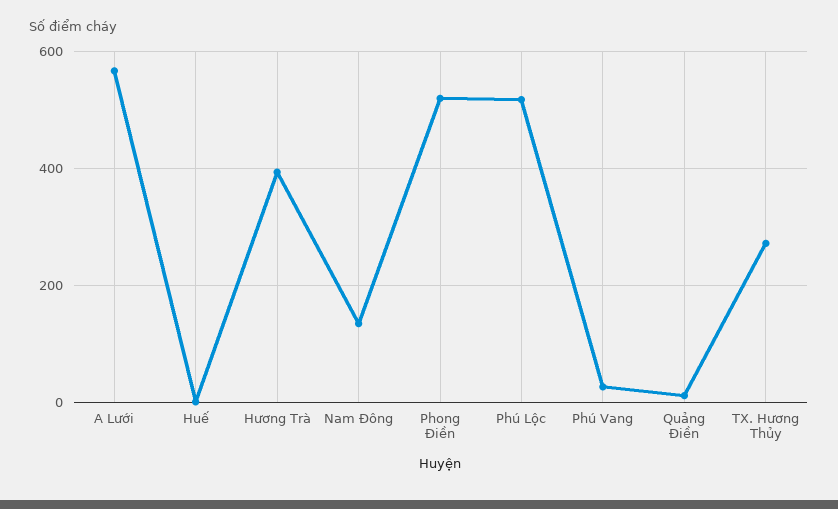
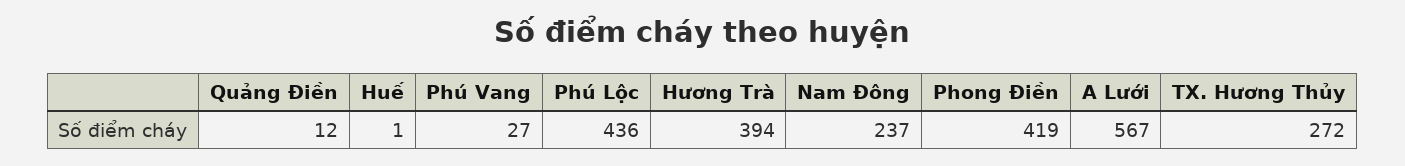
Nam Đông: 140 -> 237
Phong Điền: 520 -> 419
Phú Lộc: 520 -> 436

